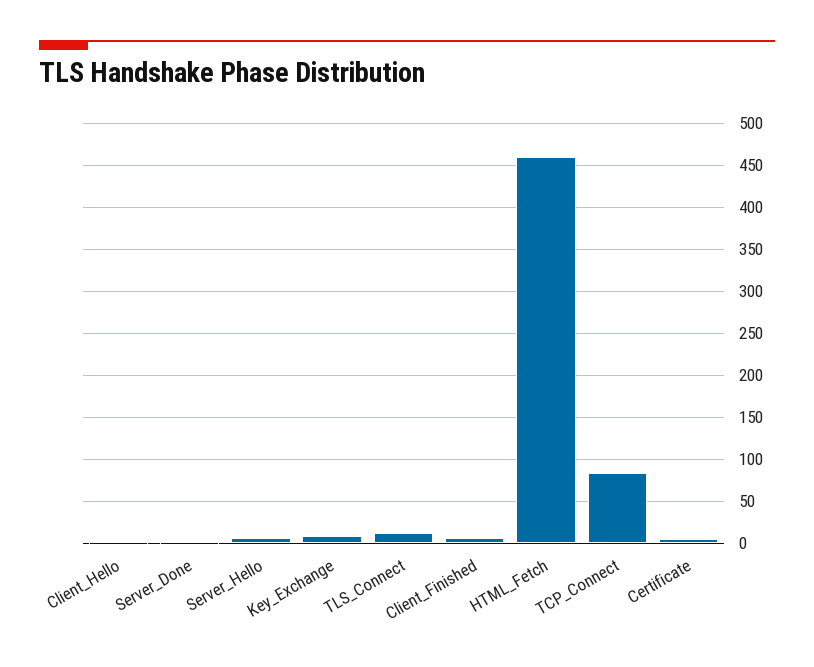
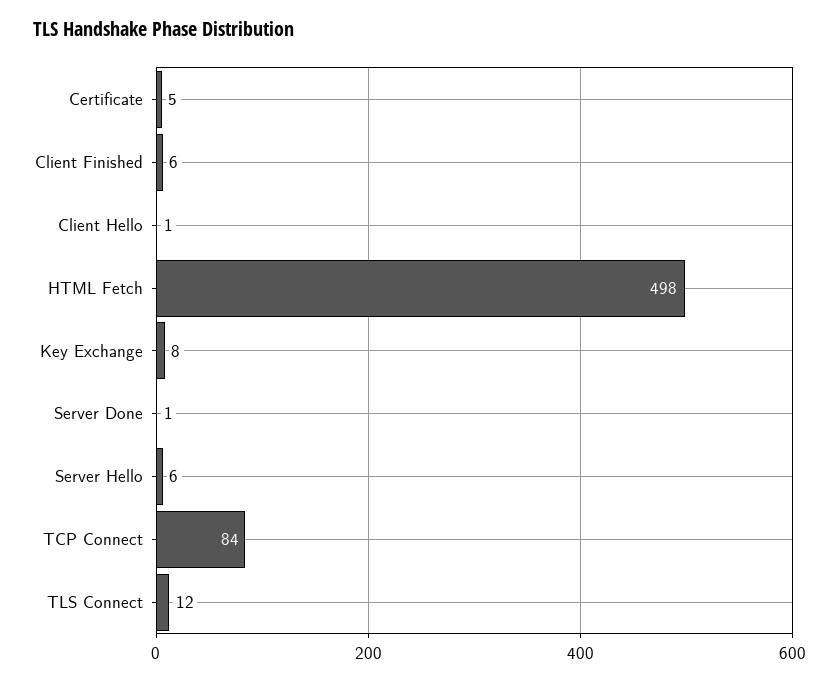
HTML_Fetch: 460 -> 498

